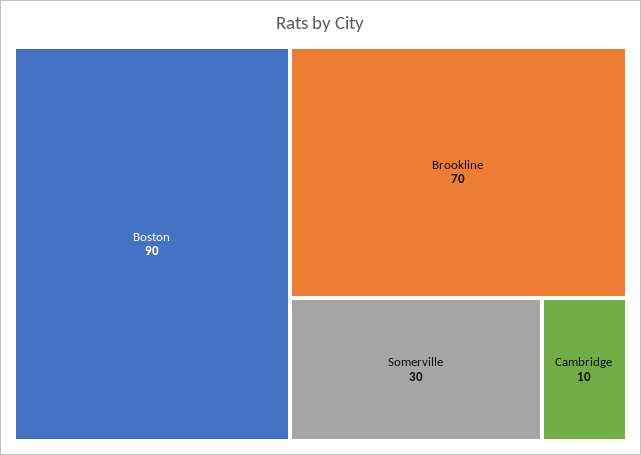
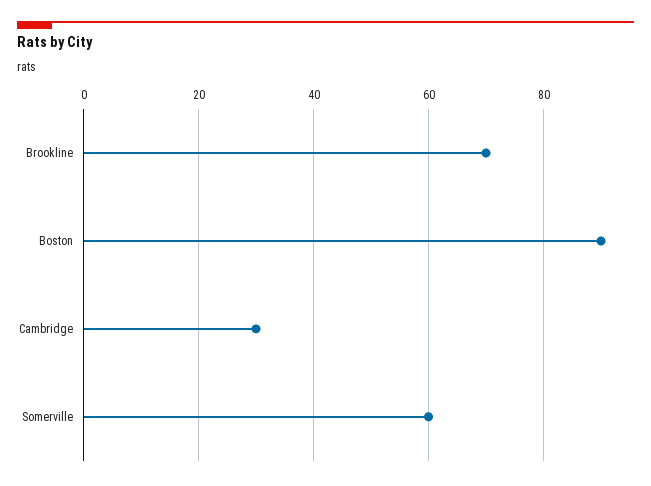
Somerville: 30 -> 60
Cambridge: 10 -> 30

